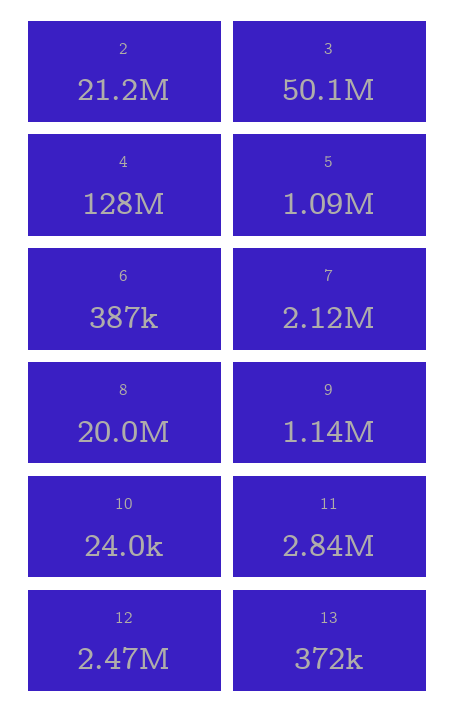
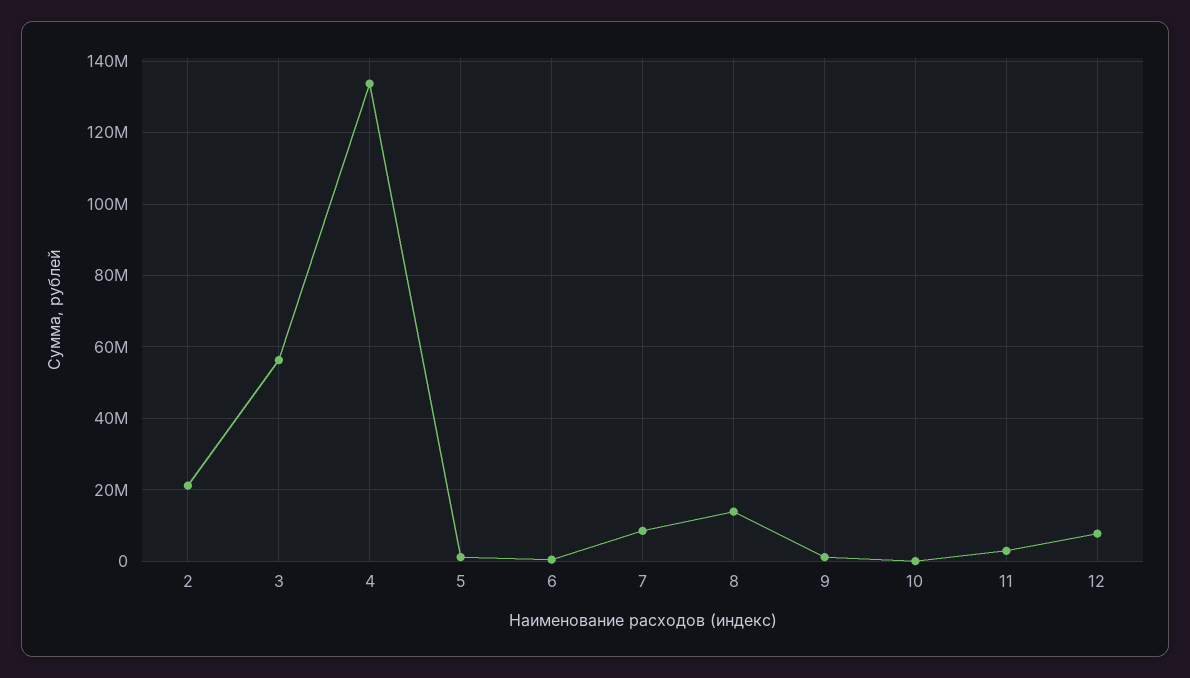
3: 50100000 -> 56000000
4: 128000000 -> 134000000
7: 2120000 -> 8000000
8: 20000000 -> 14000000
12: 2470000 -> 8000000
13: 372000 -> none

